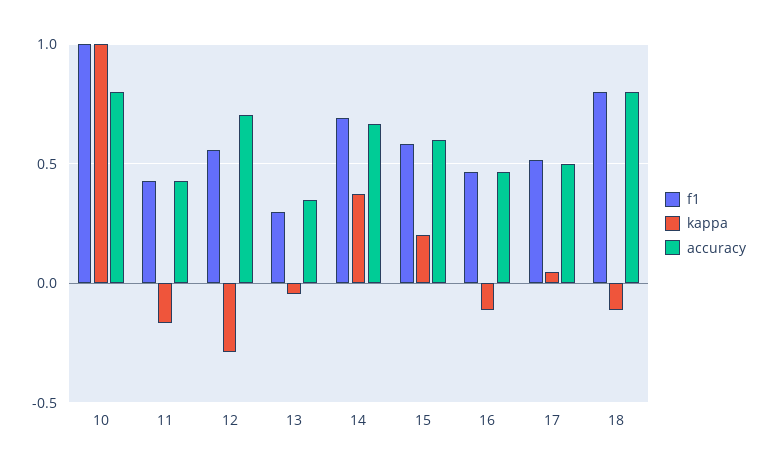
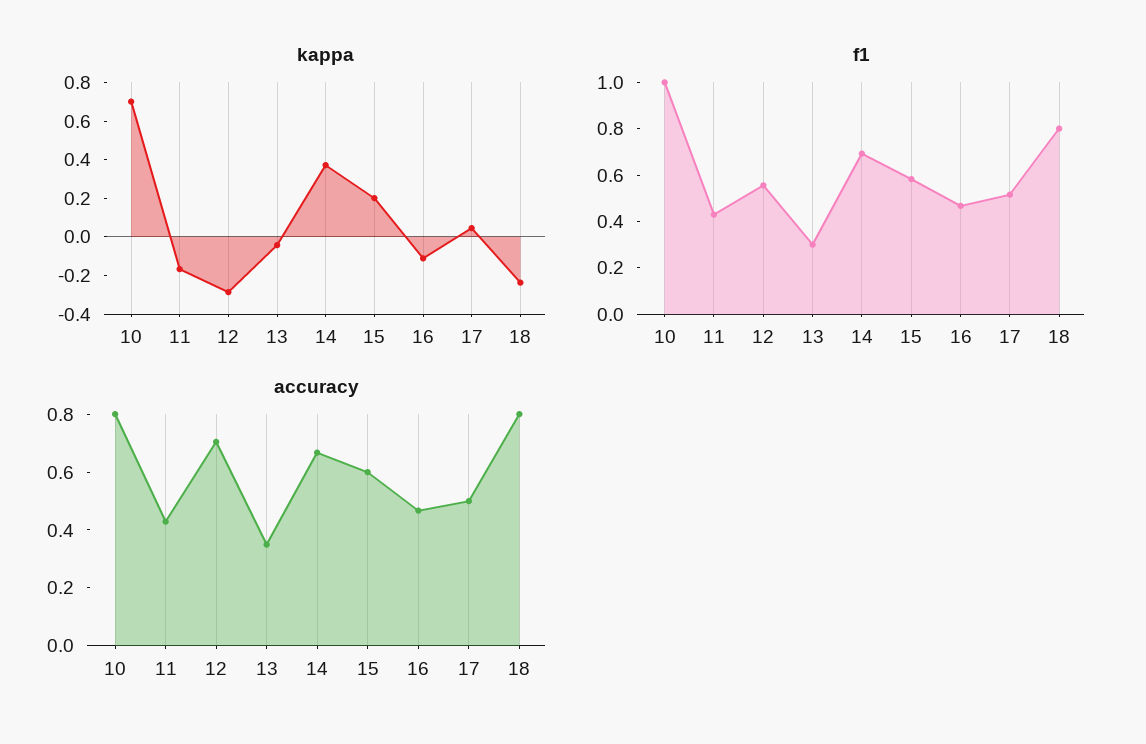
kappa, 10: 1 -> 0.7
kappa, 18: -0.1 -> -0.25

